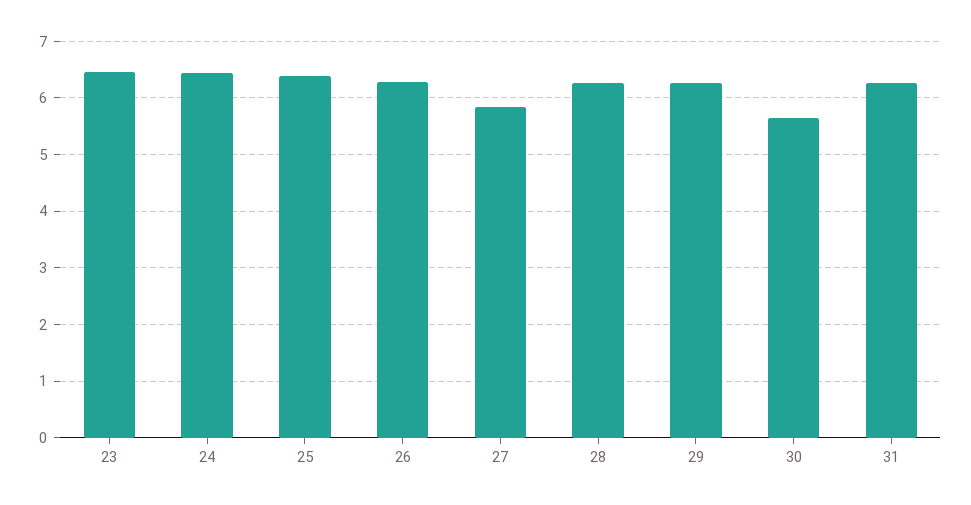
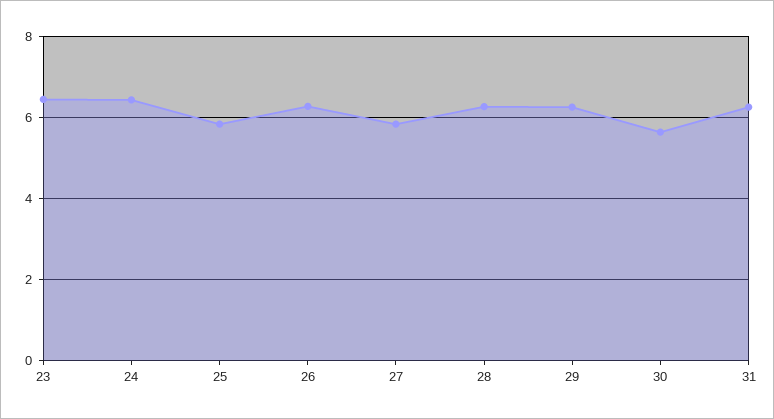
25: 6.4 -> 5.8

